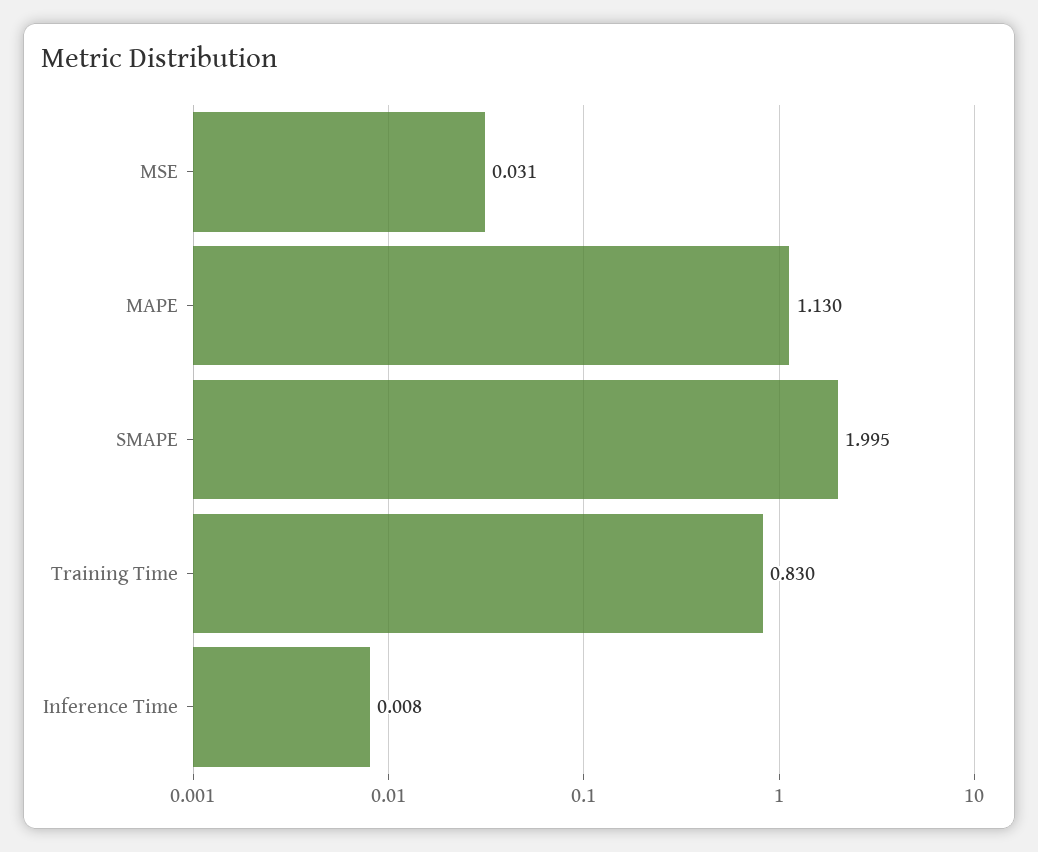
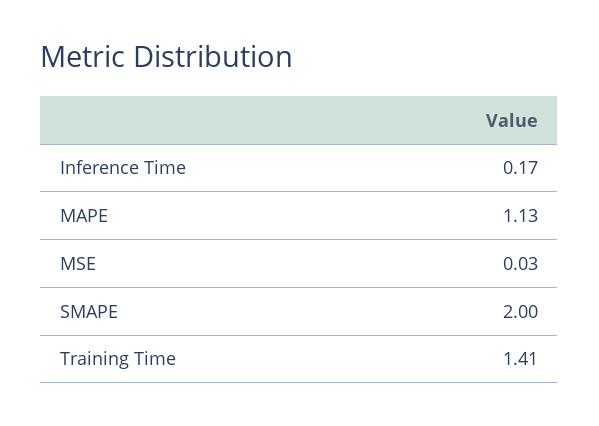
Training Time: 0.83 -> 1.41
Inference Time: 0.008 -> 0.17

